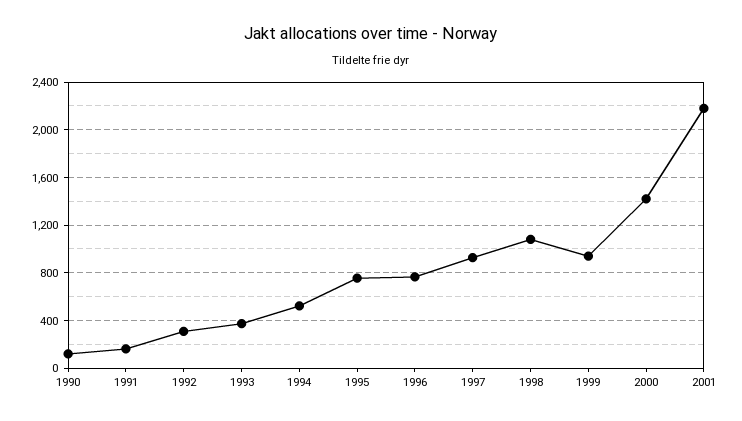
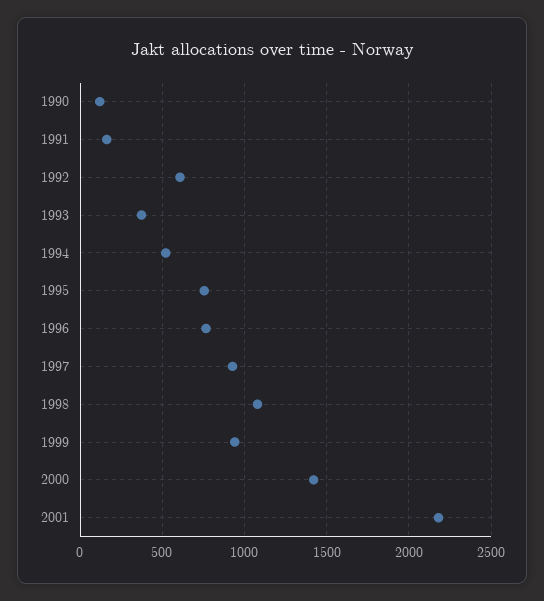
1992: 300 -> 600

